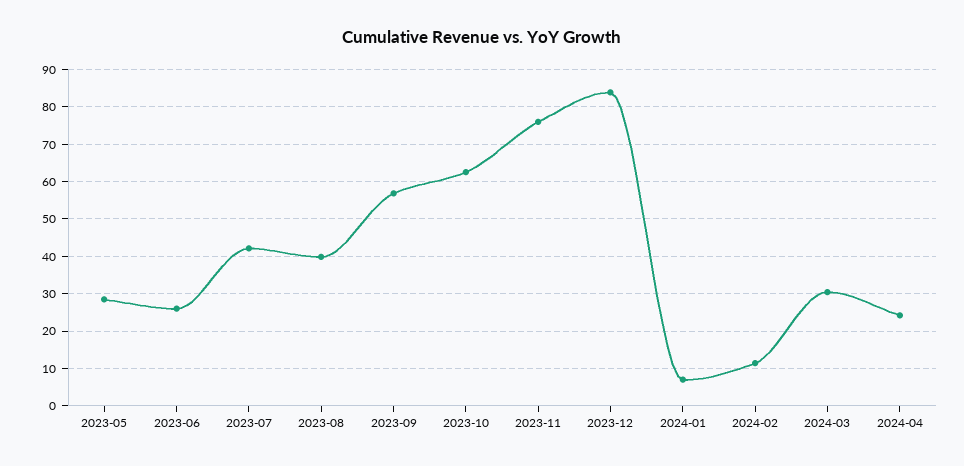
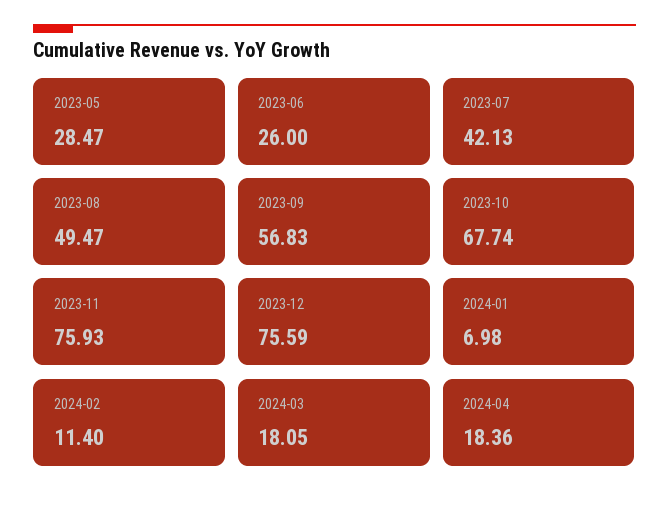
2023-08: 40 -> 49.47
2023-10: 62 -> 67.74
2023-12: 84 -> 75.59
2024-03: 30 -> 18.05
2024-04: 24 -> 18.36

